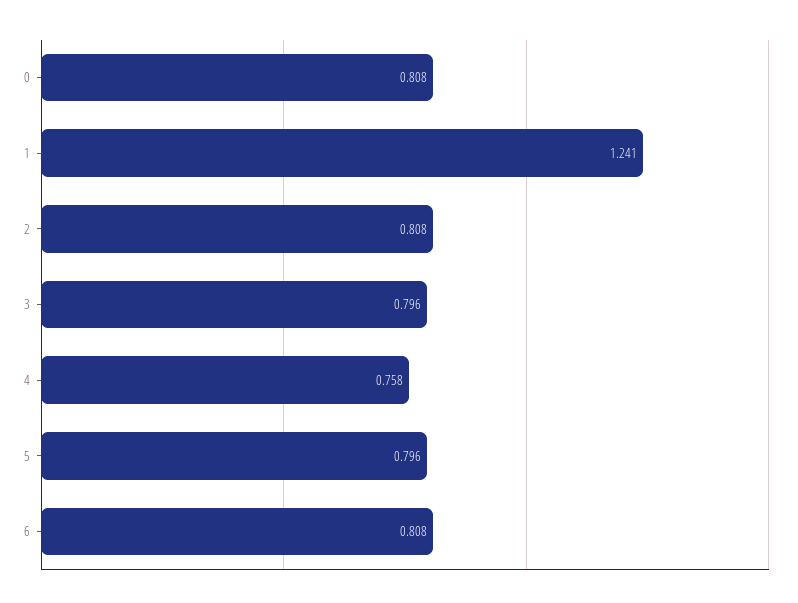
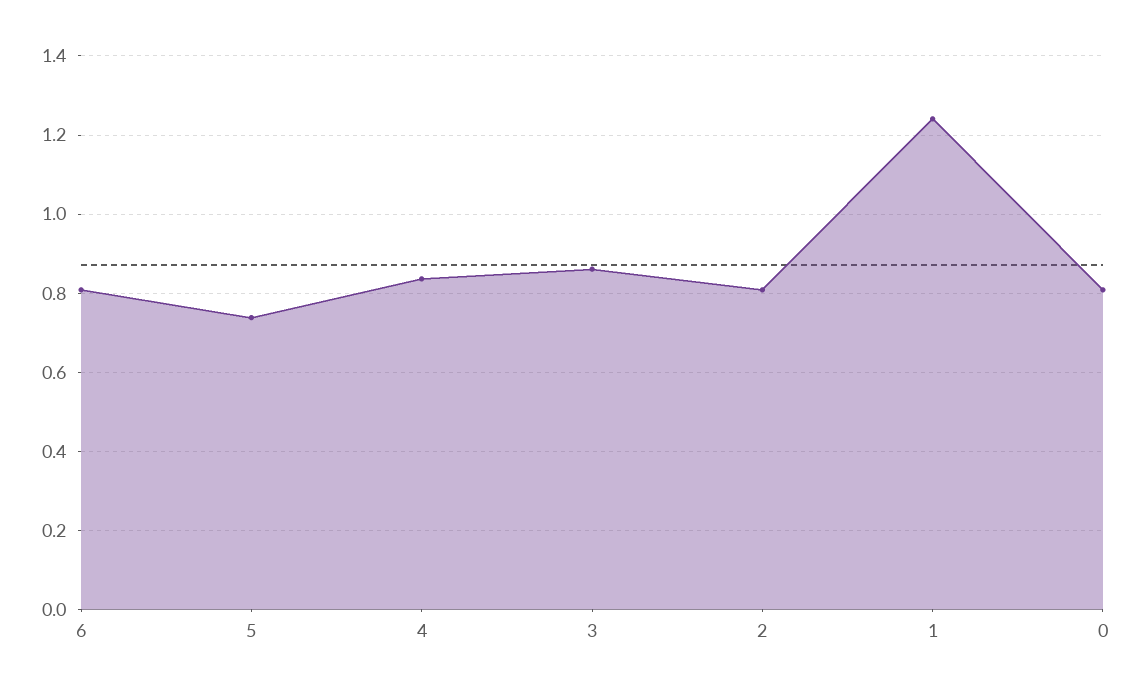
3: 0.796 -> 0.86
4: 0.758 -> 0.84
5: 0.796 -> 0.74

